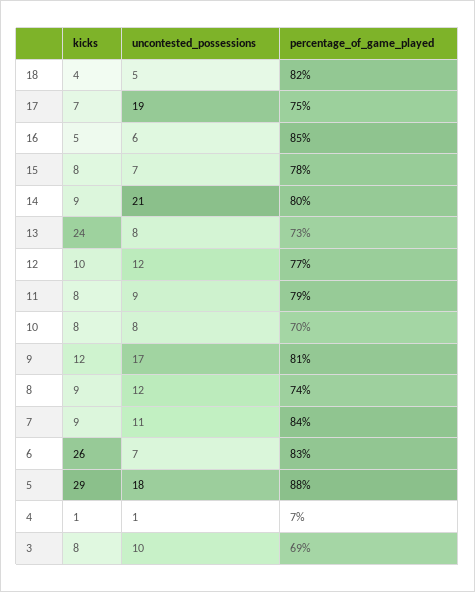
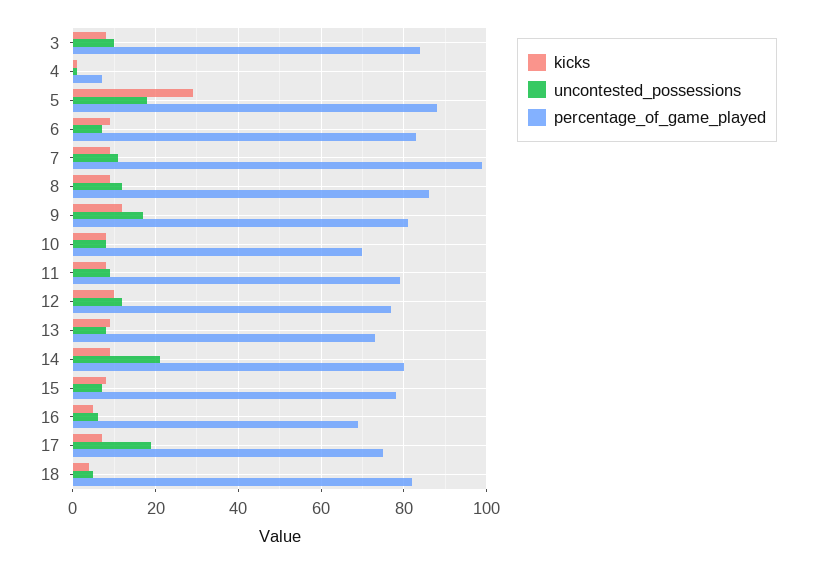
percentage_of_game_played, 16: 85 -> 70
kicks, 13: 24 -> 10
percentage_of_game_played, 8: 74 -> 85
percentage_of_game_played, 7: 84 -> 100
kicks, 6: 26 -> 10
percentage_of_game_played, 3: 69 -> 85

